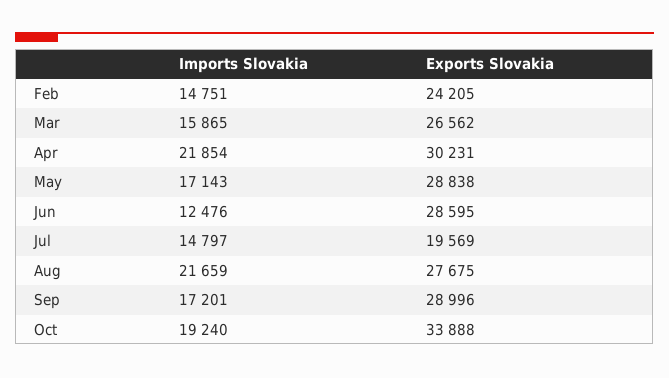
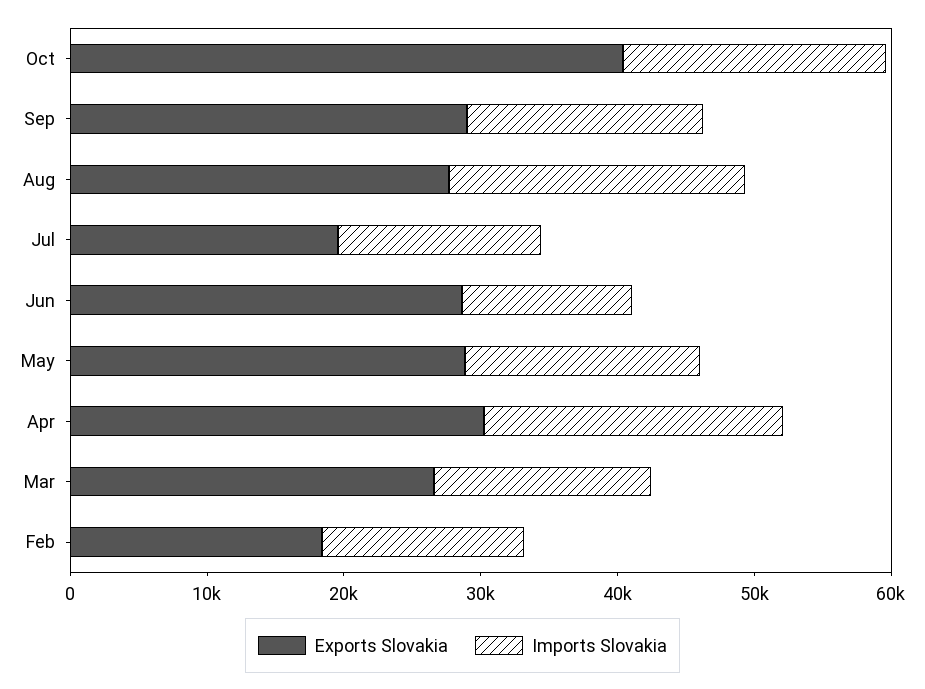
Exports Slovakia, Feb: 24205 -> 18000
Exports Slovakia, Oct: 33888 -> 40000

